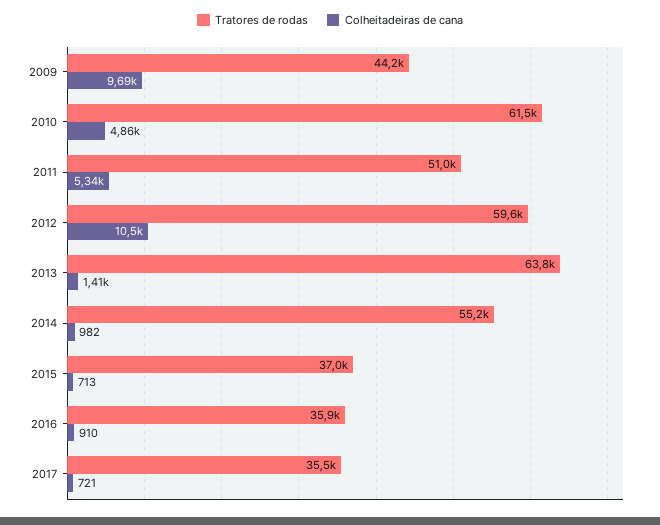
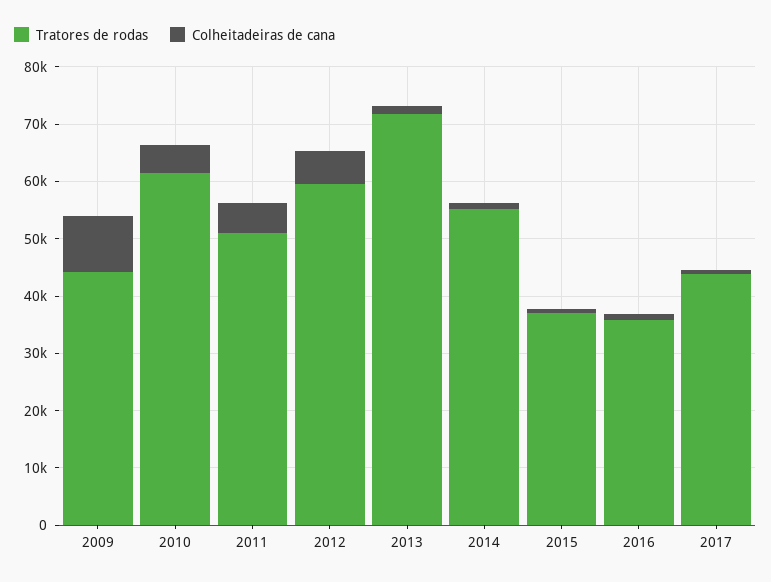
Colheitadeiras de cana, 2012: 10500 -> 6000
Tratores de rodas, 2013: 63800 -> 72000
Tratores de rodas, 2017: 35500 -> 44000

